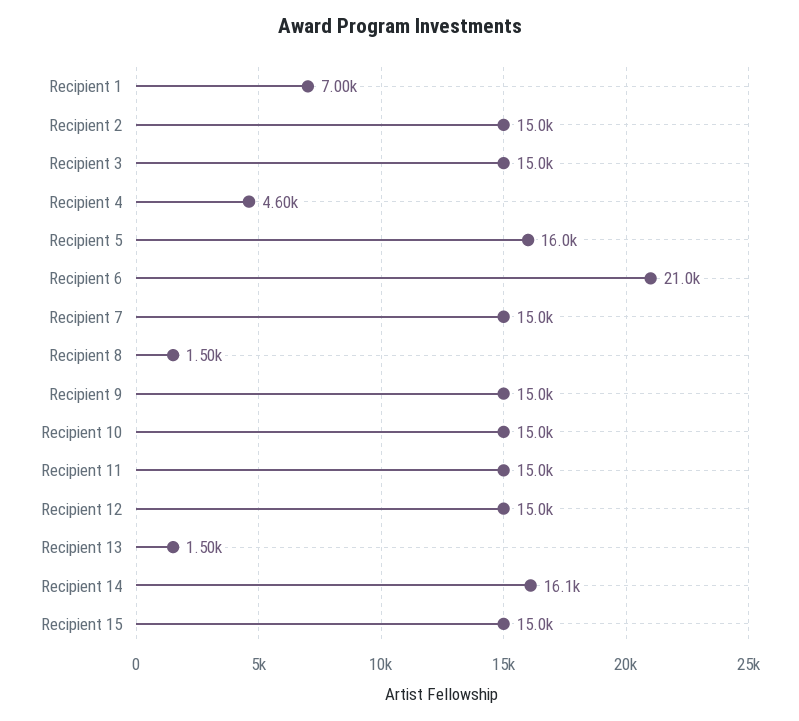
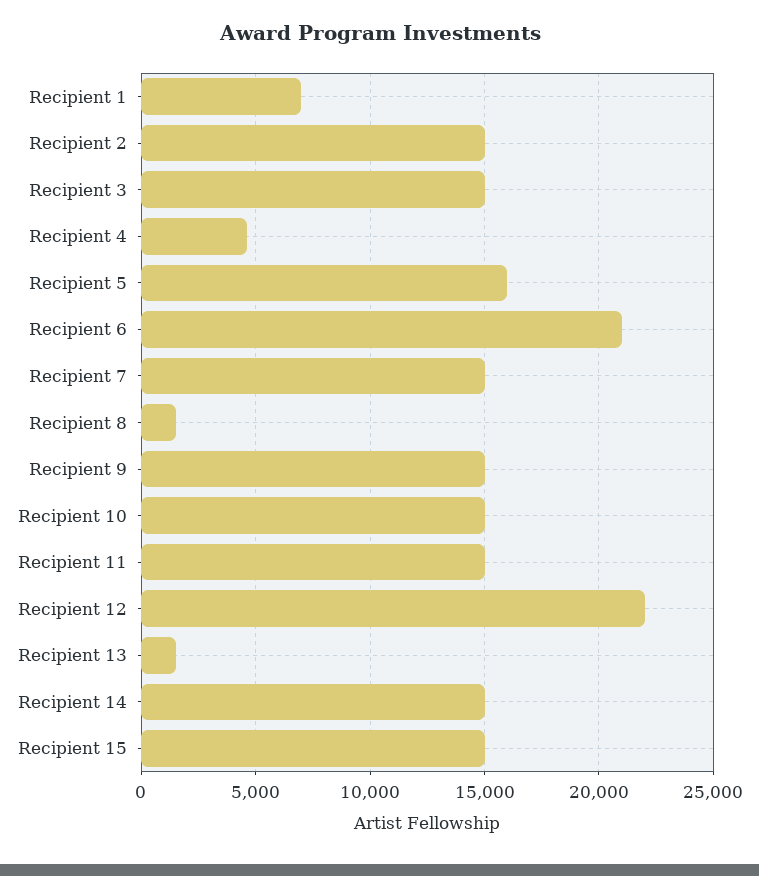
Recipient 12: 15000 -> 22000
Recipient 14: 16100 -> 15000

